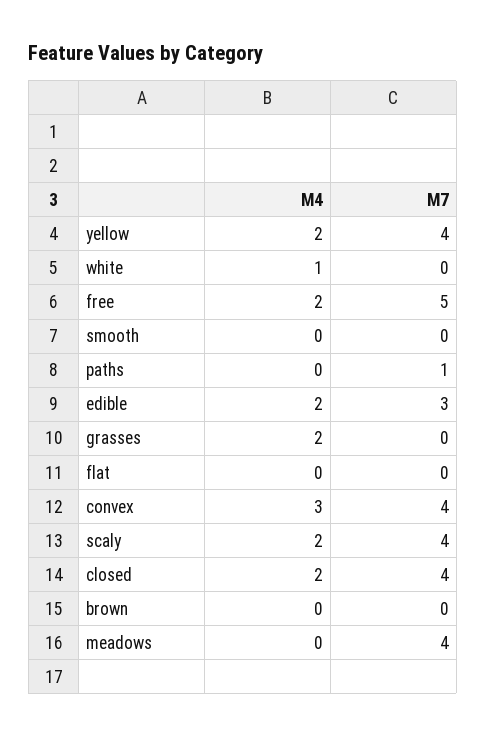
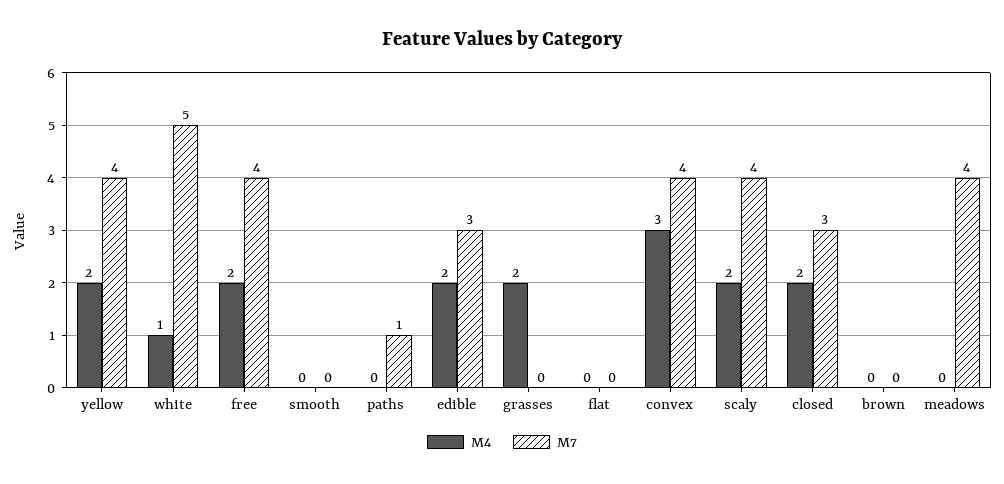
M7, white: 0 -> 5
M7, free: 5 -> 4
M7, closed: 4 -> 3

